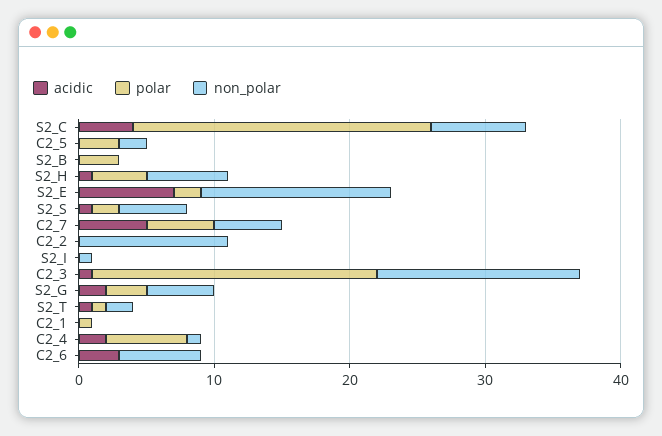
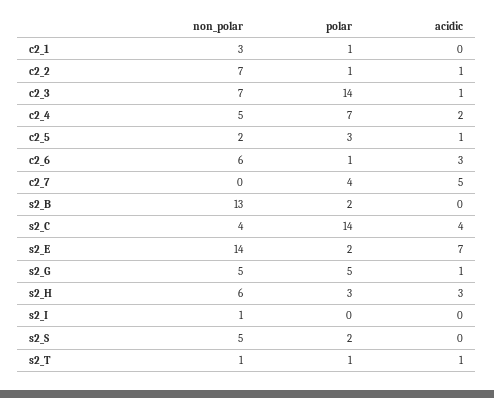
polar, S2_C: 22 -> 14
non_polar, S2_C: 7 -> 4
acidic, C2_5: 0 -> 1
polar, S2_B: 3 -> 2
non_polar, S2_B: 0 -> 13
acidic, S2_H: 1 -> 3
polar, S2_H: 4 -> 3
acidic, S2_S: 1 -> 0
polar, C2_7: 5 -> 4
non_polar, C2_7: 5 -> 0
acidic, C2_2: 0 -> 1
polar, C2_2: 0 -> 1
non_polar, C2_2: 11 -> 7
polar, C2_3: 21 -> 14
non_polar, C2_3: 15 -> 7
acidic, S2_G: 2 -> 1
polar, S2_G: 3 -> 5
non_polar, S2_T: 2 -> 1
non_polar, C2_1: 0 -> 3
polar, C2_4: 6 -> 7
non_polar, C2_4: 1 -> 5
polar, C2_6: 0 -> 1

